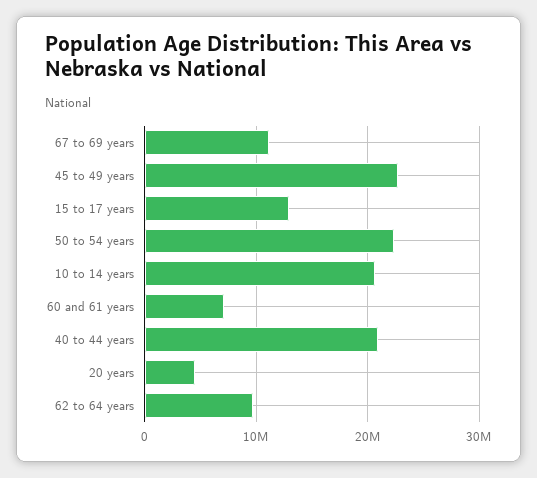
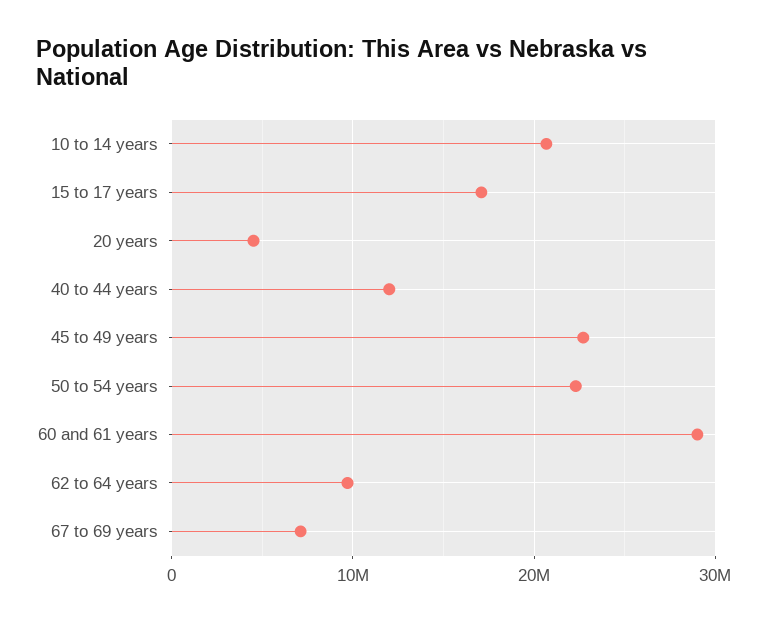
67 to 69 years: 11000000 -> 7000000
15 to 17 years: 13000000 -> 17000000
60 and 61 years: 7000000 -> 29000000
40 to 44 years: 21000000 -> 12000000

